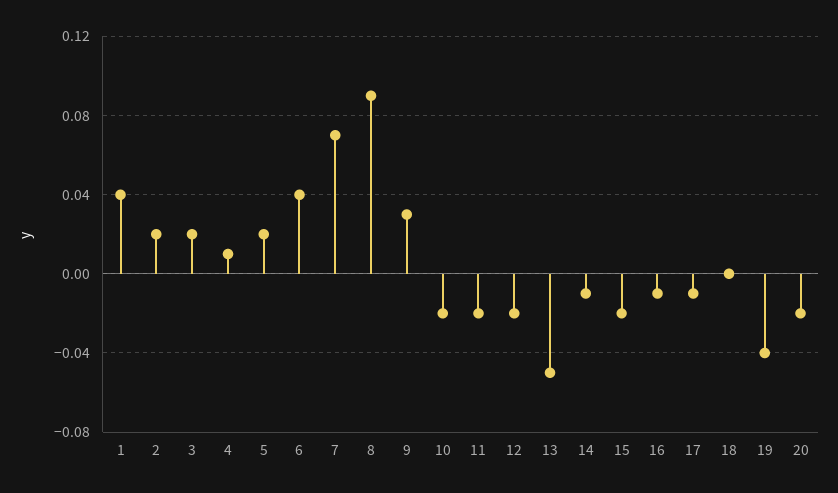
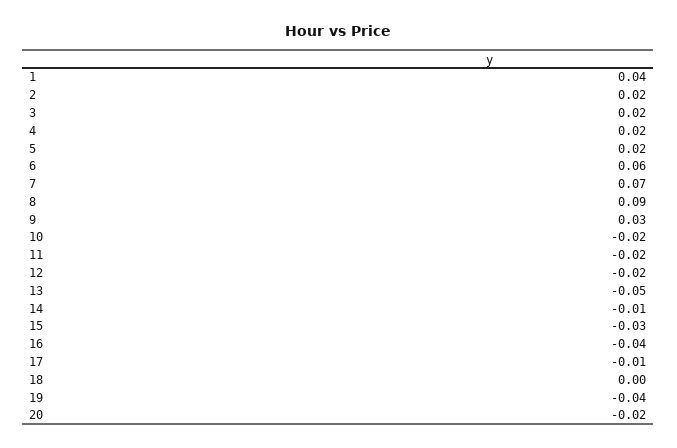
4: 0.01 -> 0.02
6: 0.04 -> 0.06
15: -0.02 -> -0.03
16: -0.01 -> -0.04

